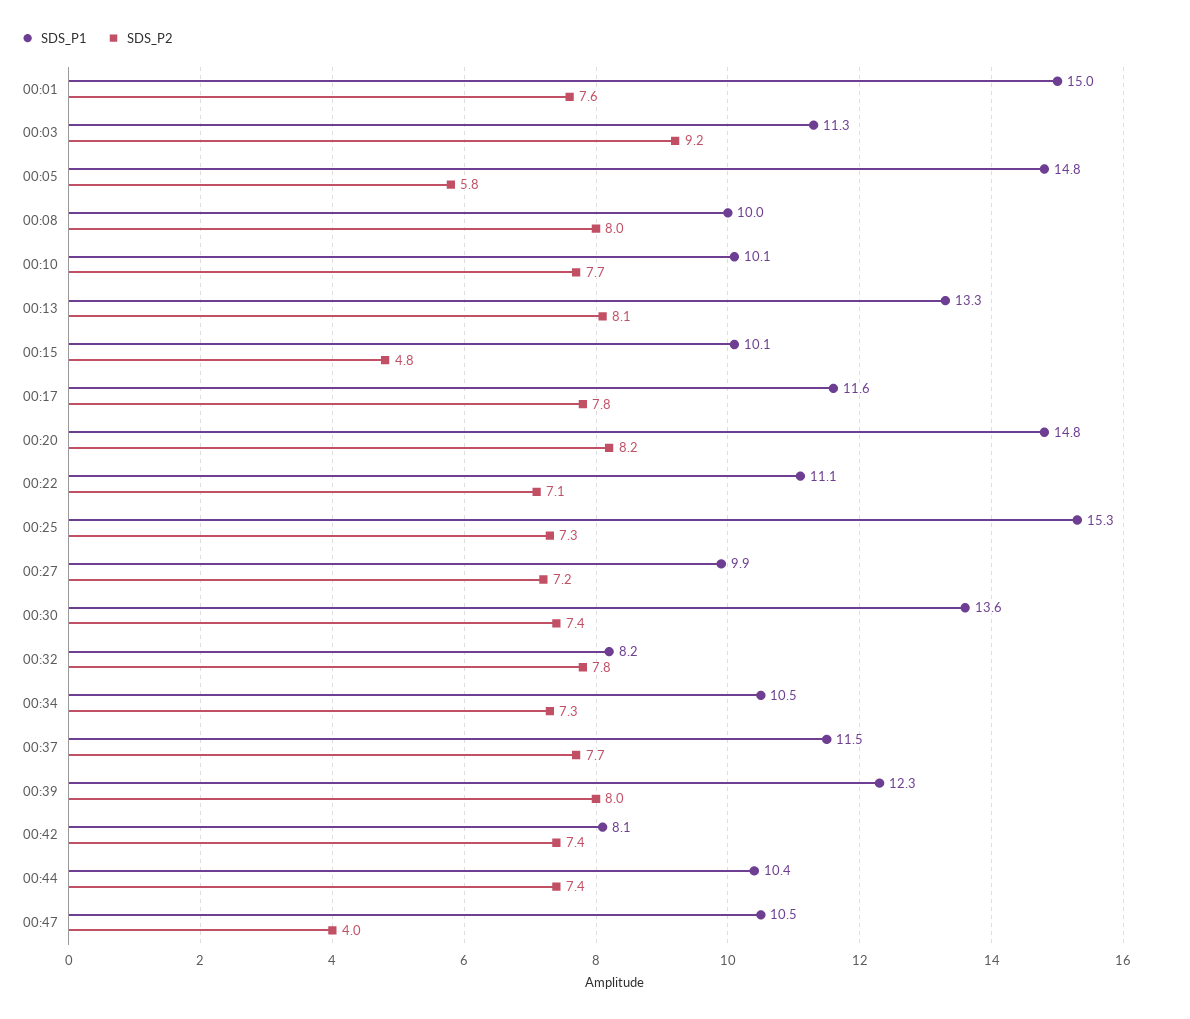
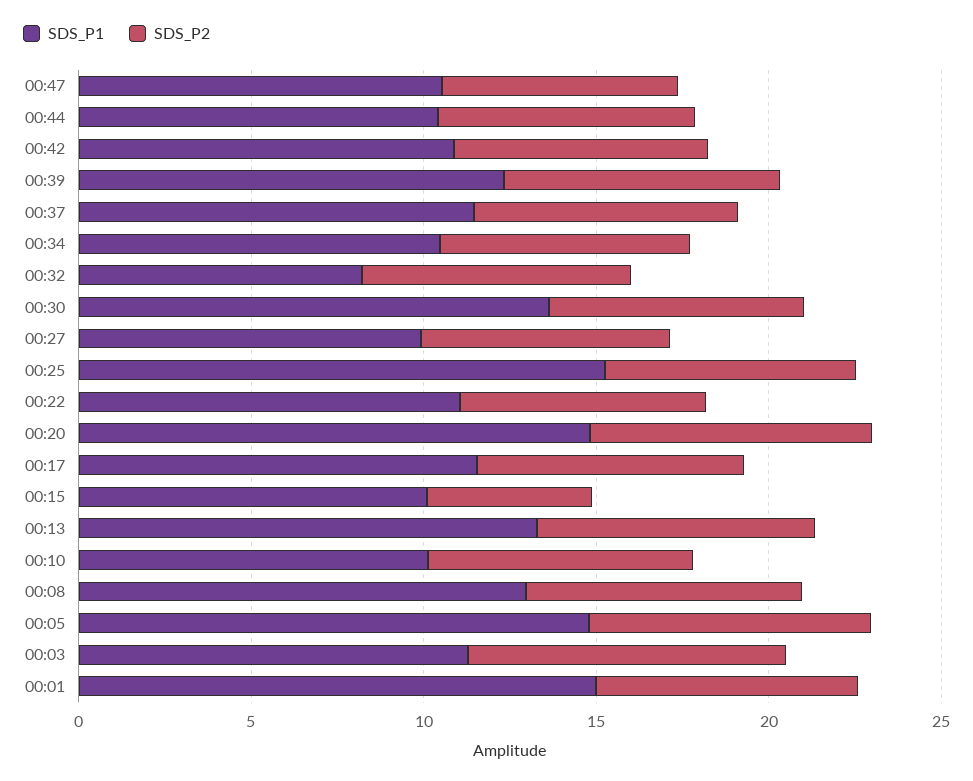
SDS_P2, 00:05: 5.8 -> 8
SDS_P1, 00:08: 10 -> 13
SDS_P1, 00:42: 8.1 -> 11
SDS_P2, 00:47: 4 -> 7

